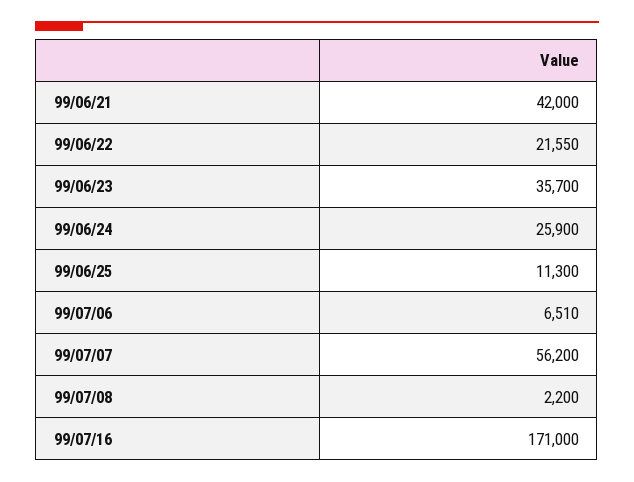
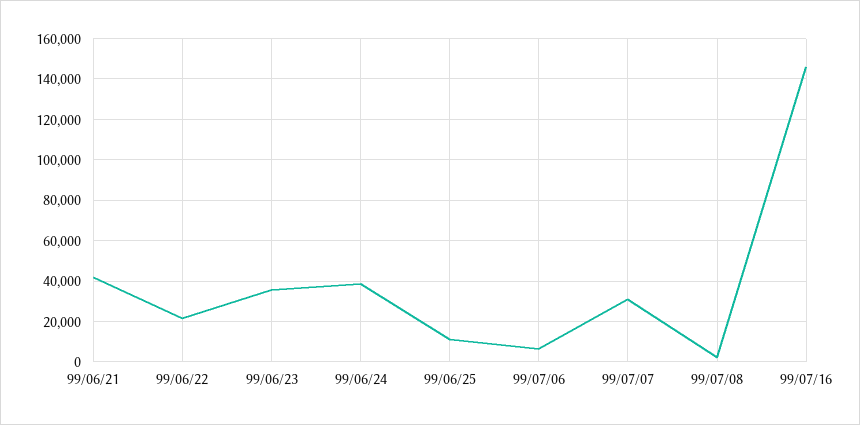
99/06/24: 25900 -> 40000
99/07/07: 56200 -> 30000
99/07/16: 171000 -> 145000

